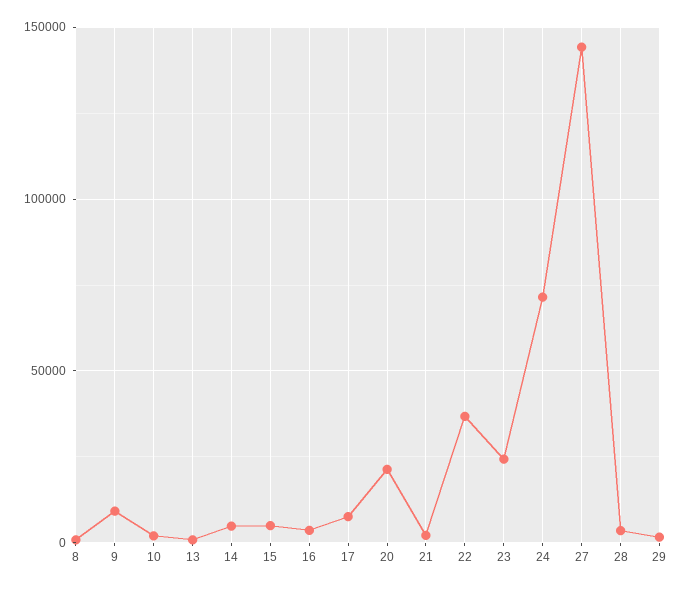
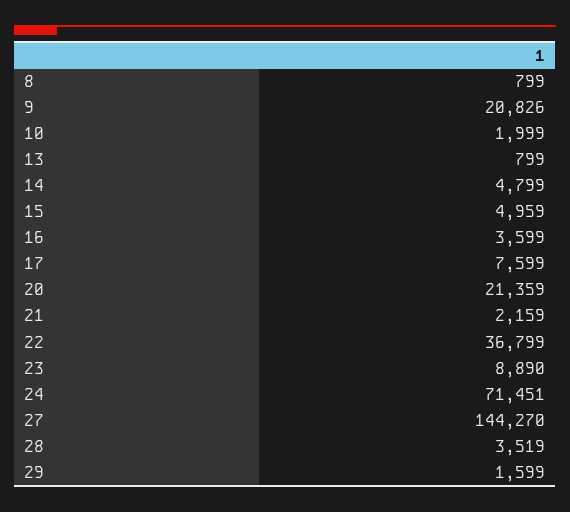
9: 10000 -> 20826
23: 25000 -> 8890

